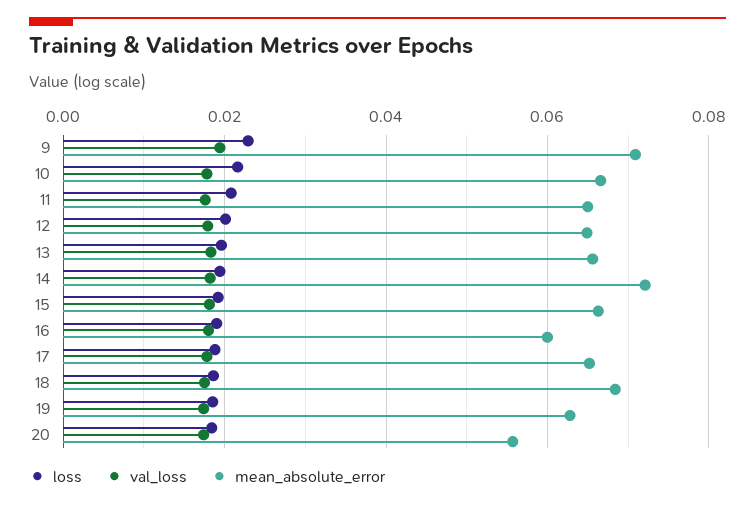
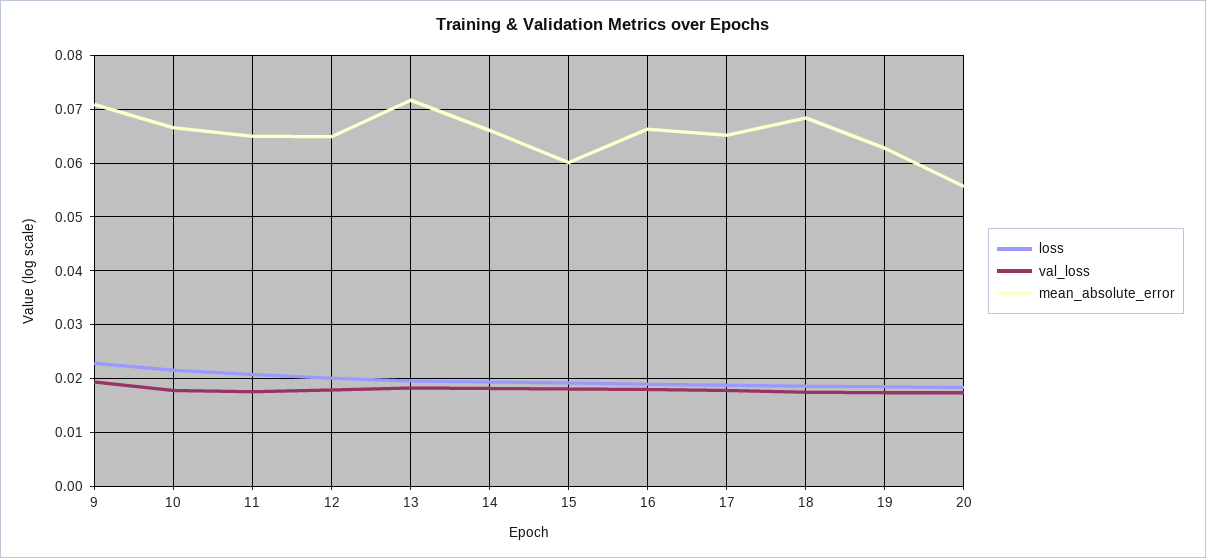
mean_absolute_error, 13: 0.066 -> 0.072
mean_absolute_error, 14: 0.072 -> 0.066
mean_absolute_error, 15: 0.066 -> 0.06
mean_absolute_error, 16: 0.06 -> 0.066

